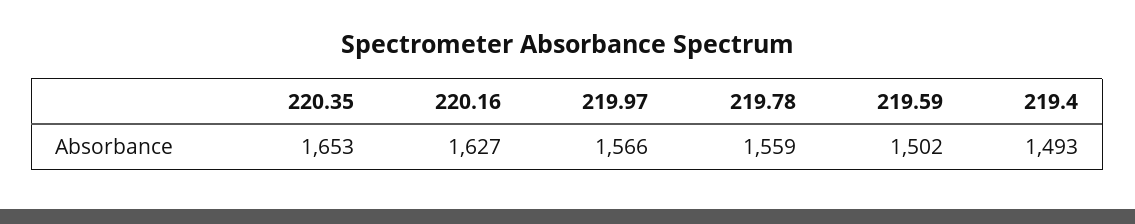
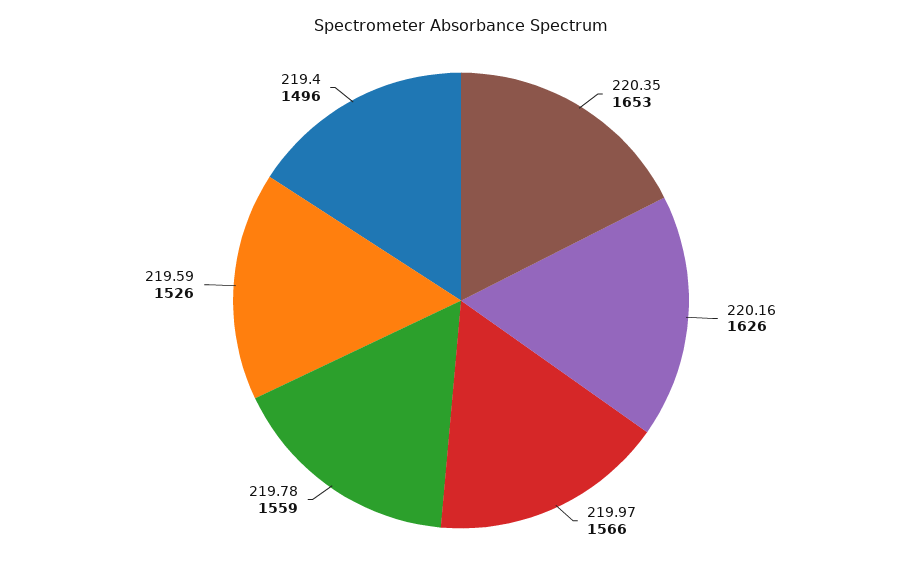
220.16: 1627 -> 1626
219.59: 1502 -> 1526
219.4: 1493 -> 1496

